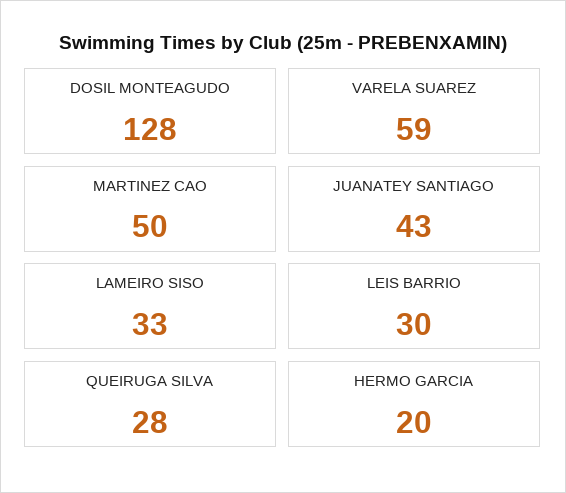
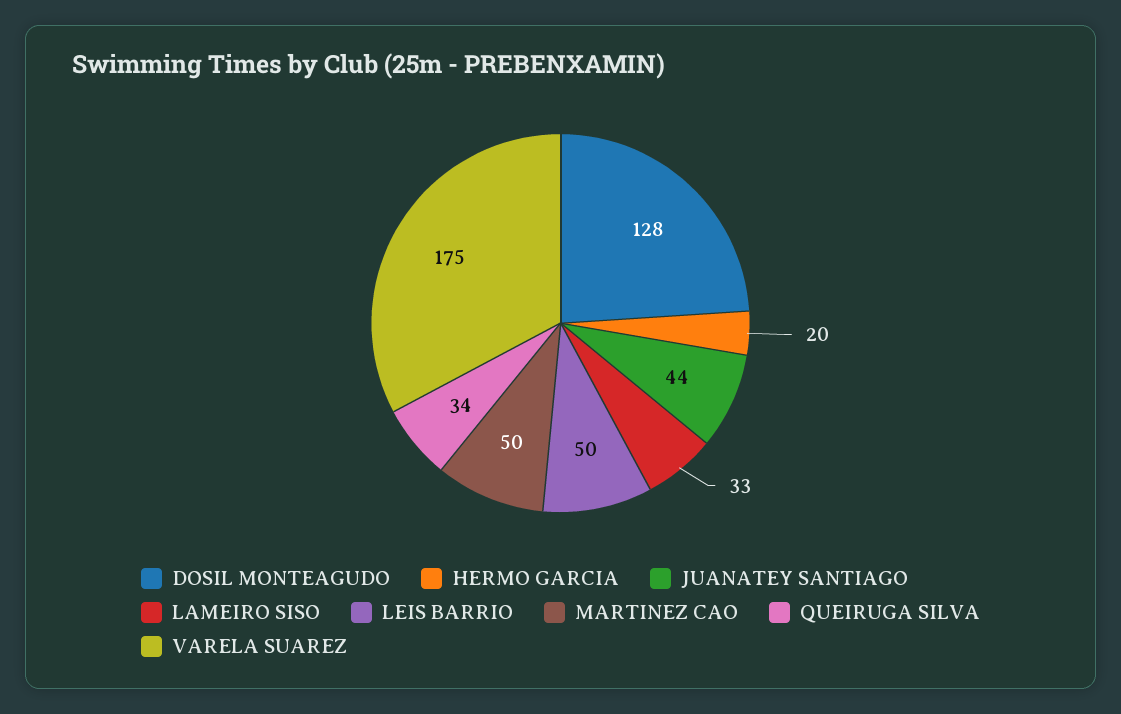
VARELA SUAREZ: 59 -> 175
JUANATEY SANTIAGO: 43 -> 44
LEIS BARRIO: 30 -> 50
QUEIRUGA SILVA: 28 -> 34

